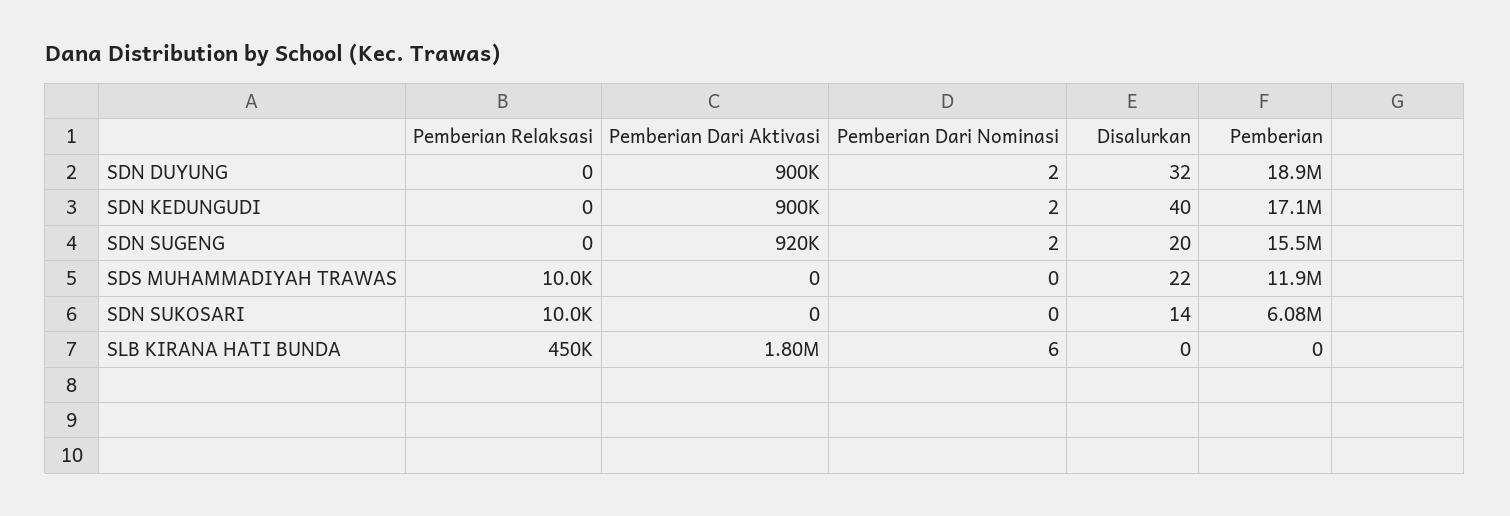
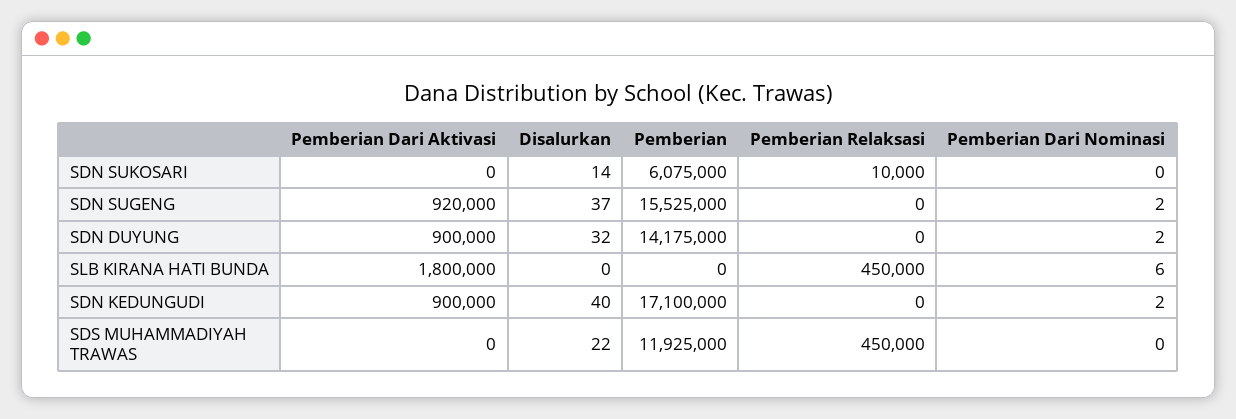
Pemberian, SDN DUYUNG: 18900000 -> 14175000
Disalurkan, SDN SUGENG: 20 -> 37
Pemberian Relaksasi, SDS MUHAMMADIYAH TRAWAS: 10000 -> 450000

